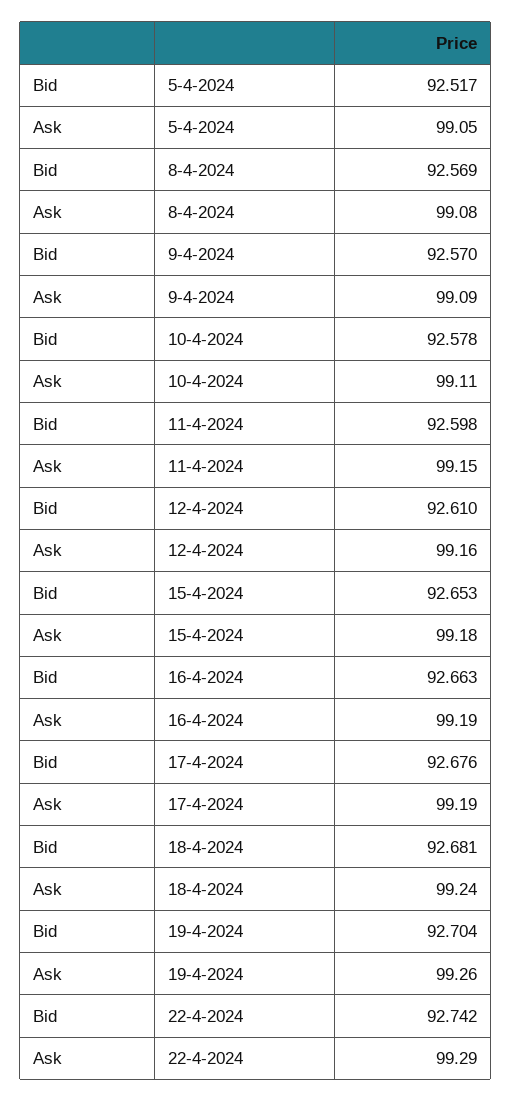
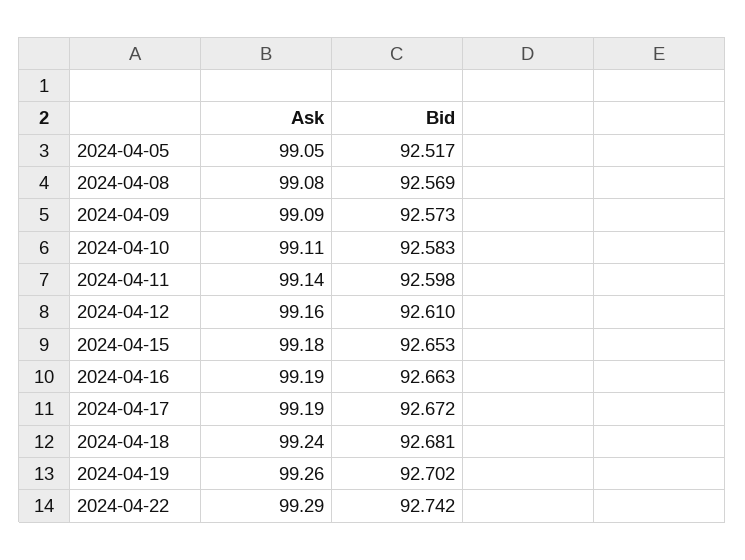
Bid, 9-4-2024: 92.57 -> 92.573
Bid, 10-4-2024: 92.578 -> 92.583
Ask, 11-4-2024: 99.15 -> 99.14
Bid, 17-4-2024: 92.676 -> 92.672
Bid, 19-4-2024: 92.704 -> 92.702

